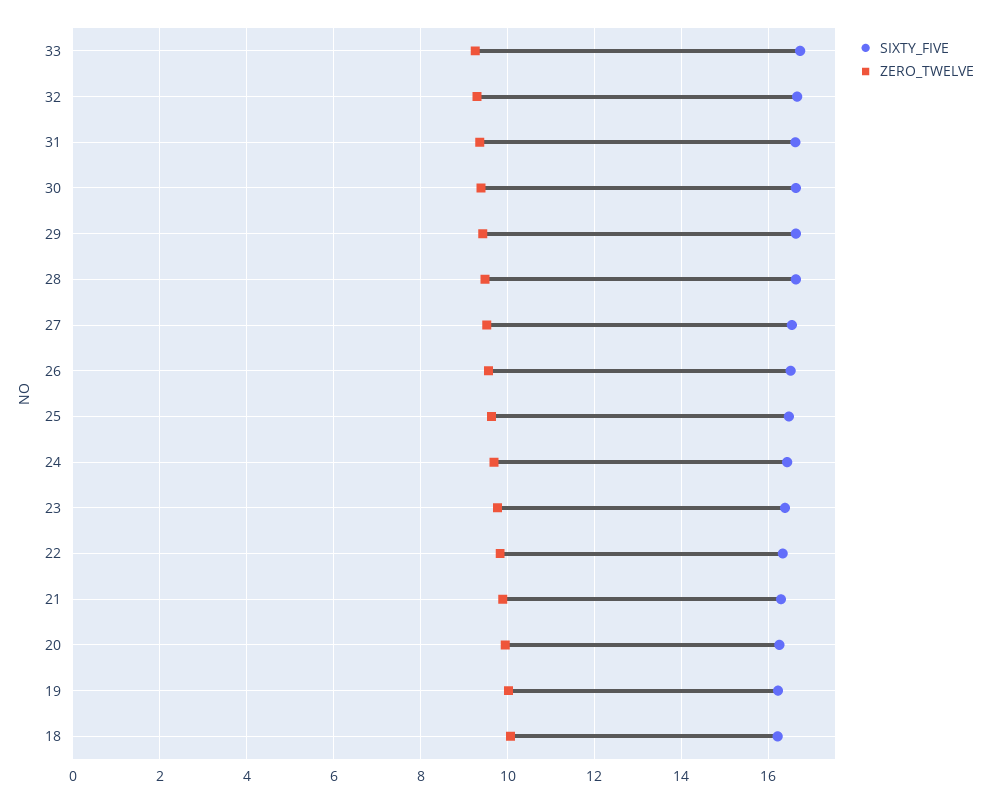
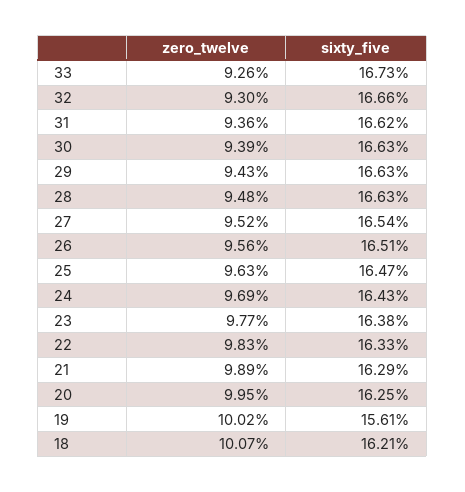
SIXTY_FIVE, 19: 16.2 -> 15.61

